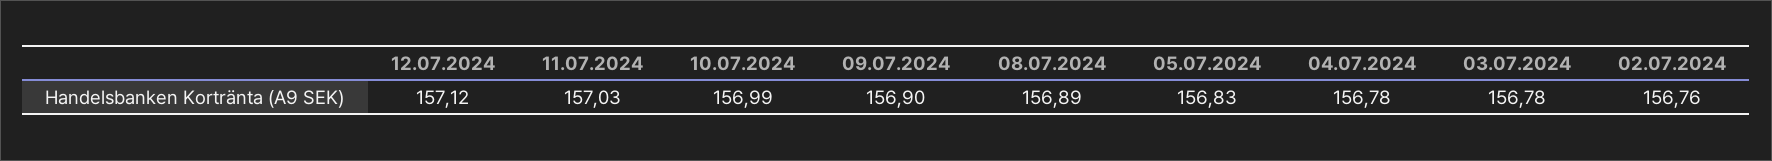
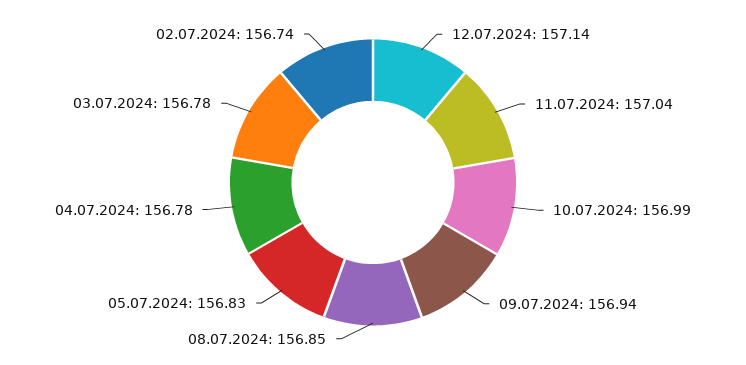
12.07.2024: 157.12 -> 157.14
11.07.2024: 157.03 -> 157.04
09.07.2024: 156.9 -> 156.94
08.07.2024: 156.89 -> 156.85
02.07.2024: 156.76 -> 156.74

